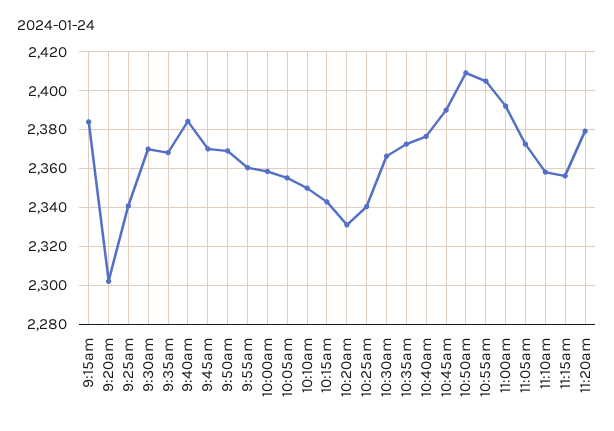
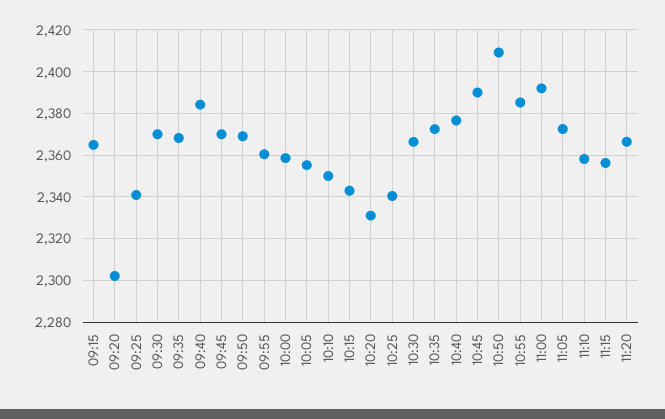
9:15am: 2385 -> 2365
10:55am: 2405 -> 2385
11:20am: 2380 -> 2365

